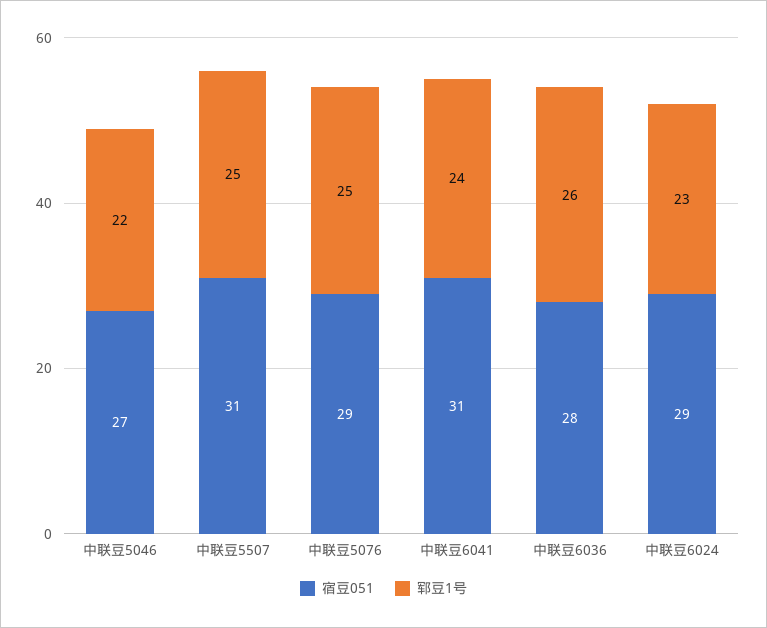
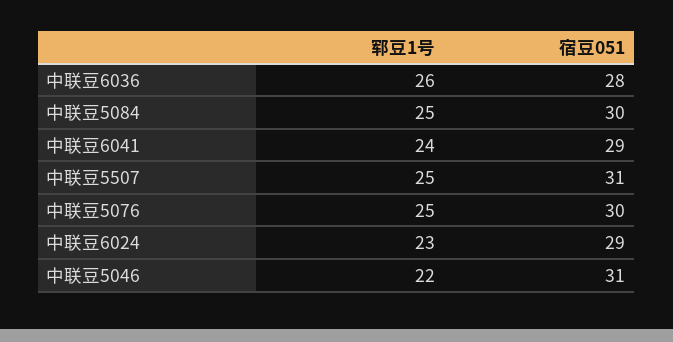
宿豆051, 中联豆5046: 27 -> 31
宿豆051, 中联豆5076: 29 -> 30
宿豆051, 中联豆6041: 31 -> 29
郓豆1号, 中联豆5084: none -> 25
宿豆051, 中联豆5084: none -> 30

